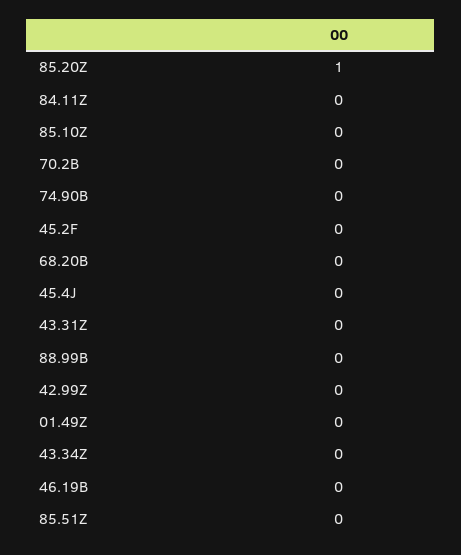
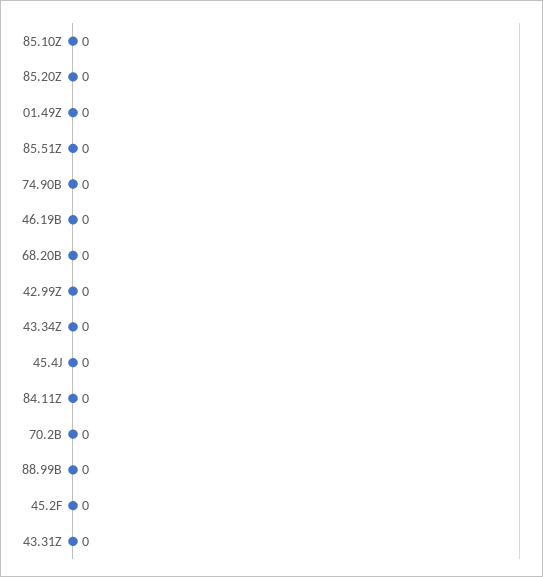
85.20Z: 1 -> 0

